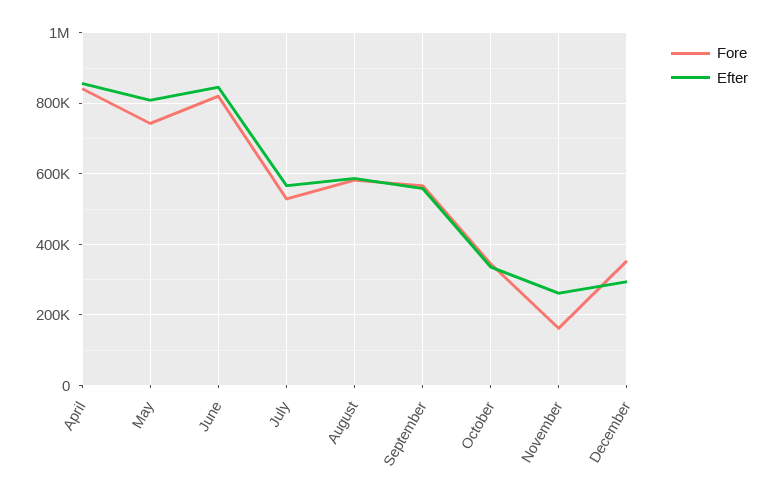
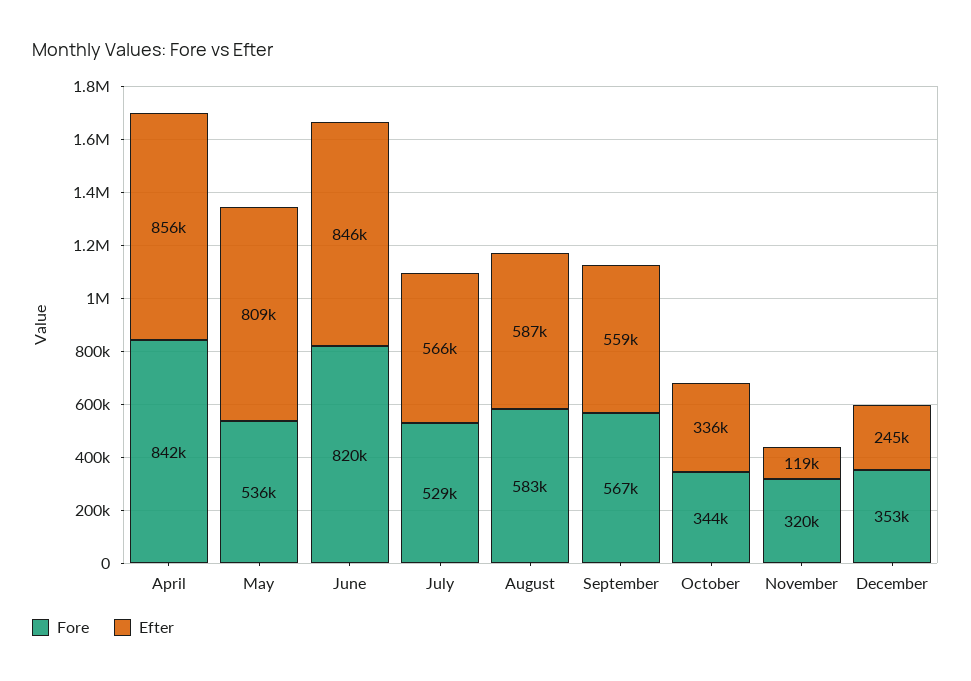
Fore, May: 740000 -> 536000
Fore, November: 160000 -> 320000
Efter, November: 260000 -> 119000
Efter, December: 300000 -> 245000

